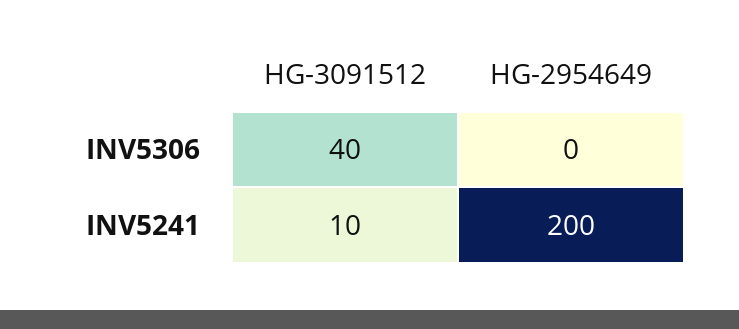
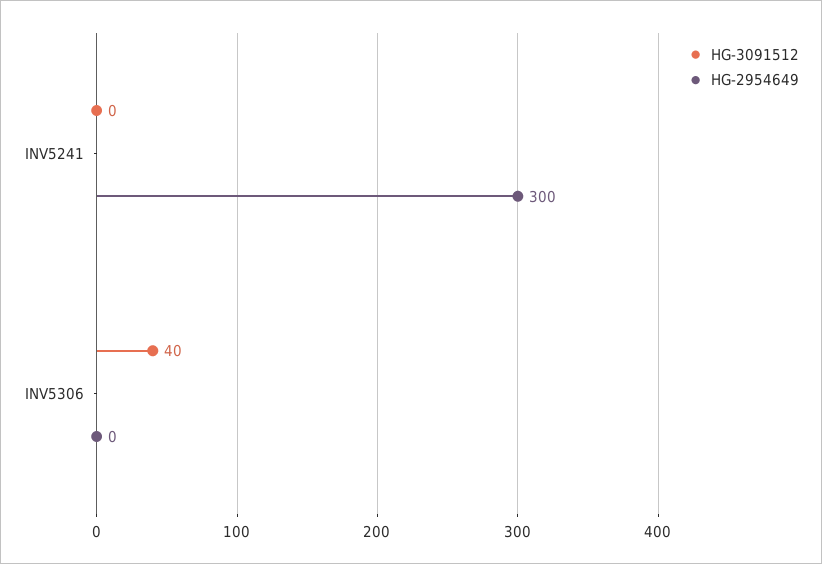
HG-3091512, INV5241: 10 -> 0
HG-2954649, INV5241: 200 -> 300

